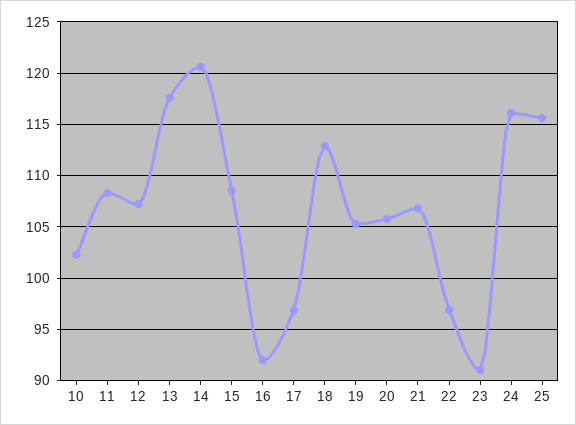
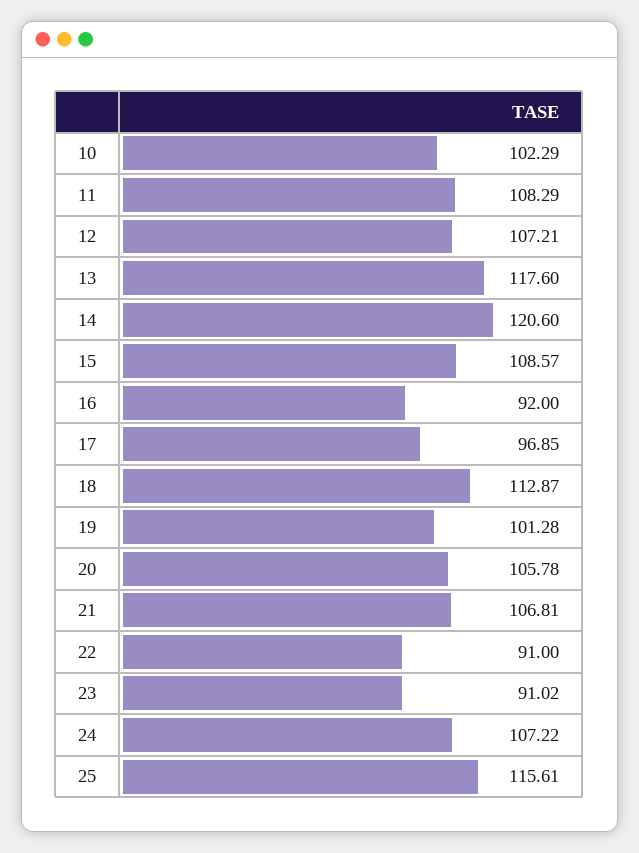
19: 105 -> 101.28
22: 97 -> 91
24: 116 -> 107.22

